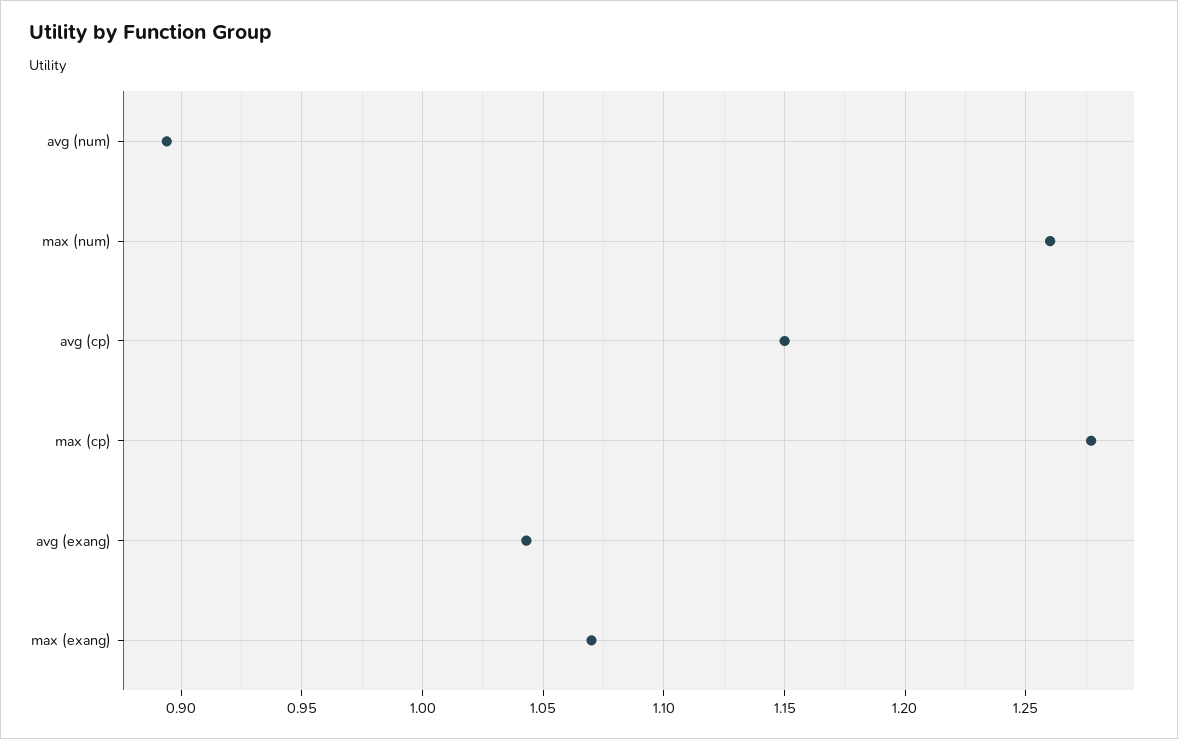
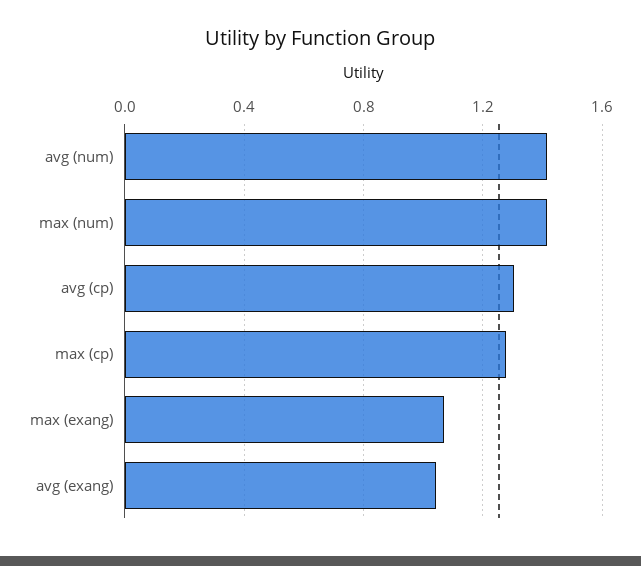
avg (num): 0.895 -> 1.4
max (num): 1.26 -> 1.4
avg (cp): 1.15 -> 1.3

